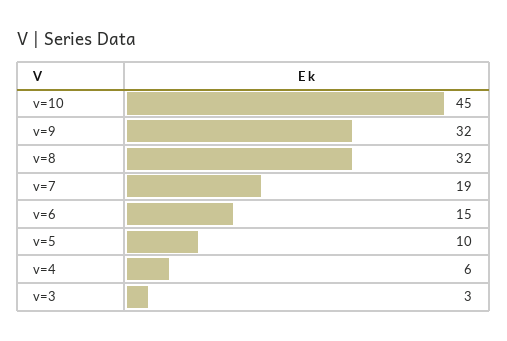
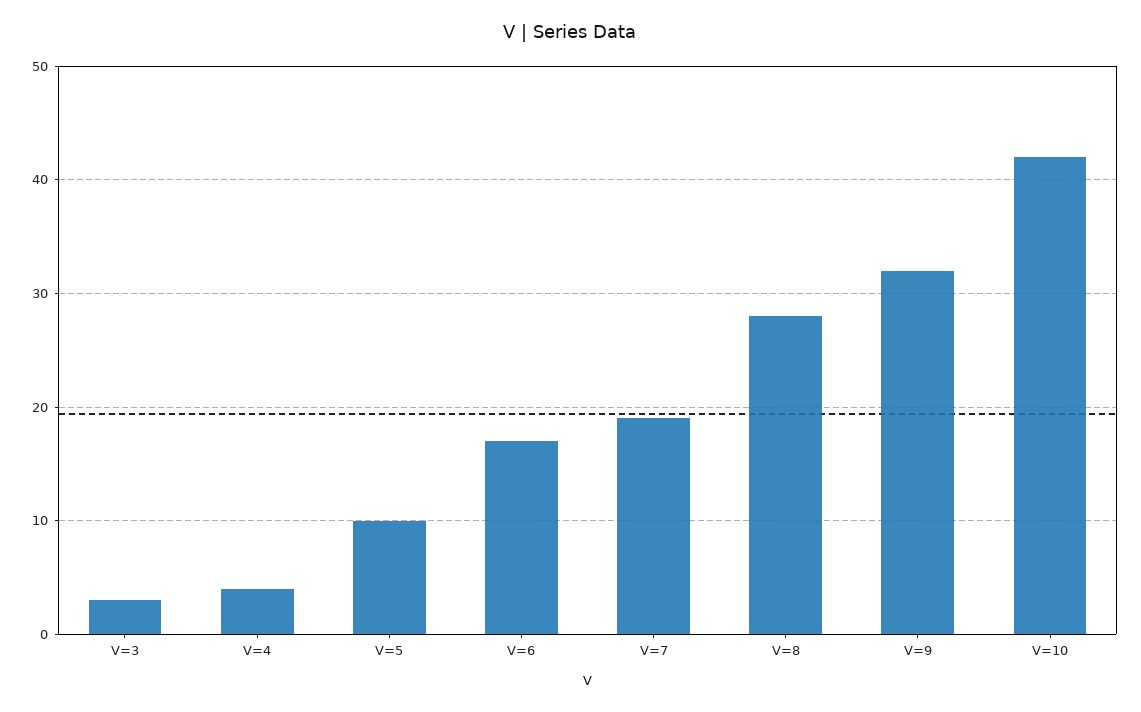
v=10: 45 -> 42
v=8: 32 -> 28
v=6: 15 -> 17
v=4: 6 -> 4

